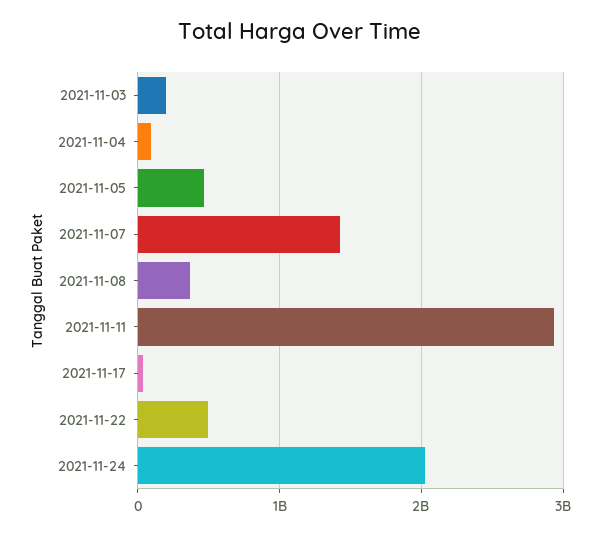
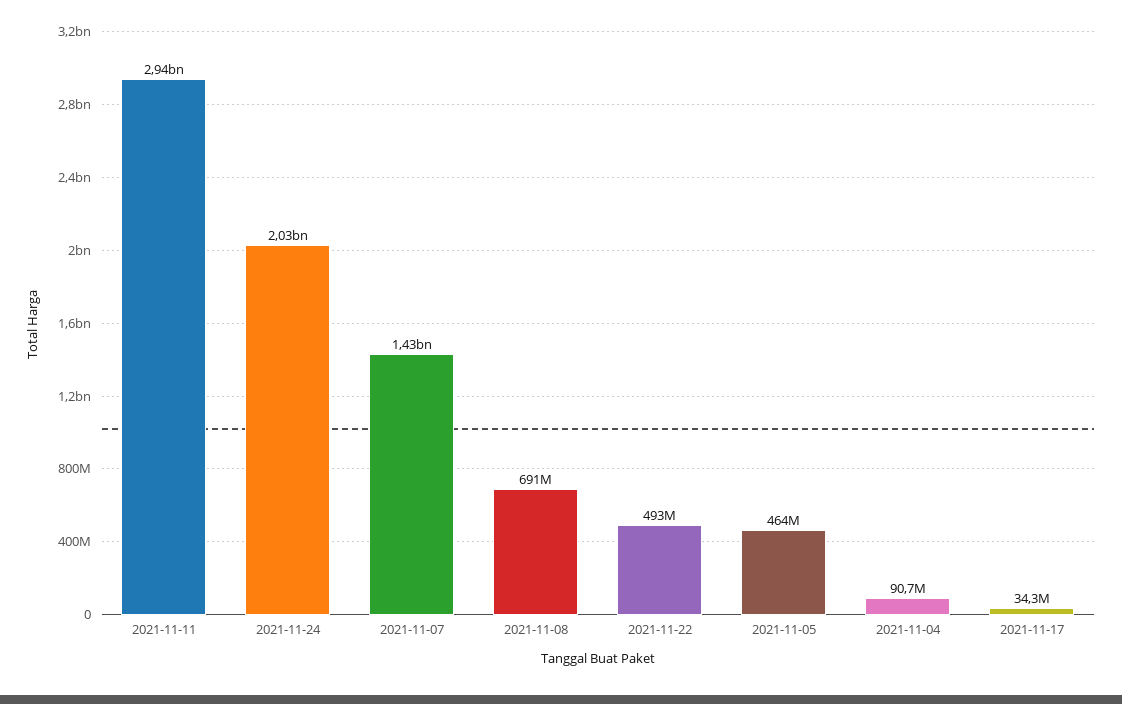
2021-11-03: 200000000 -> none
2021-11-08: 400000000 -> 691000000

